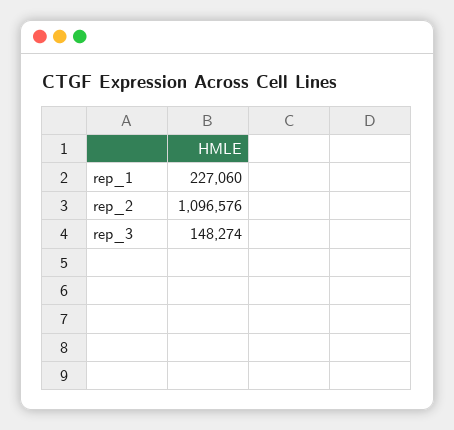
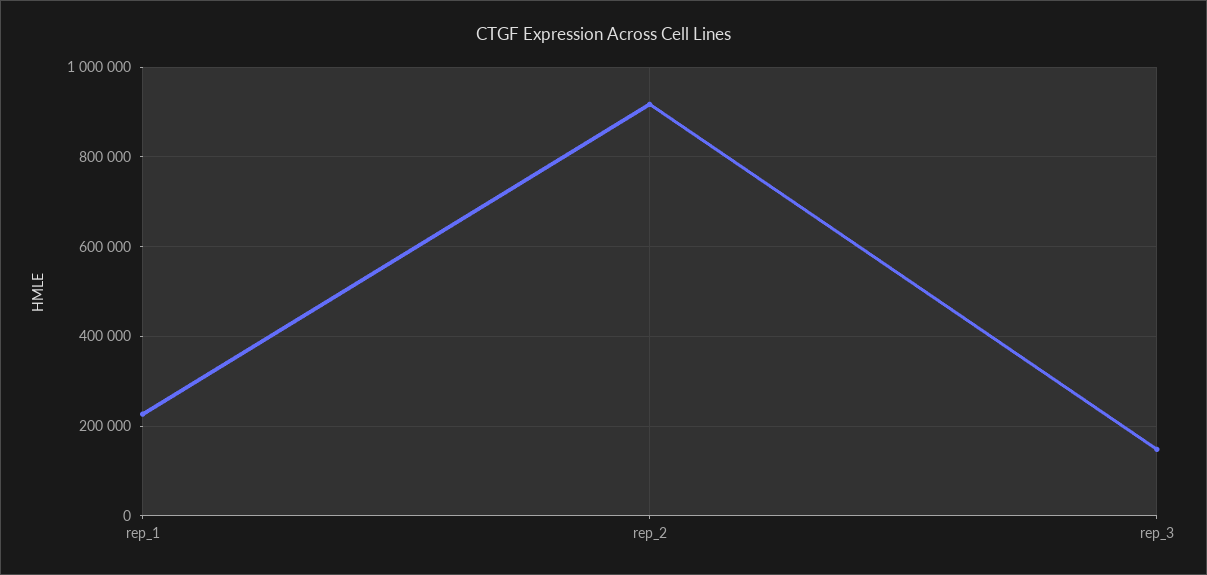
rep_2: 1096576 -> 920000

